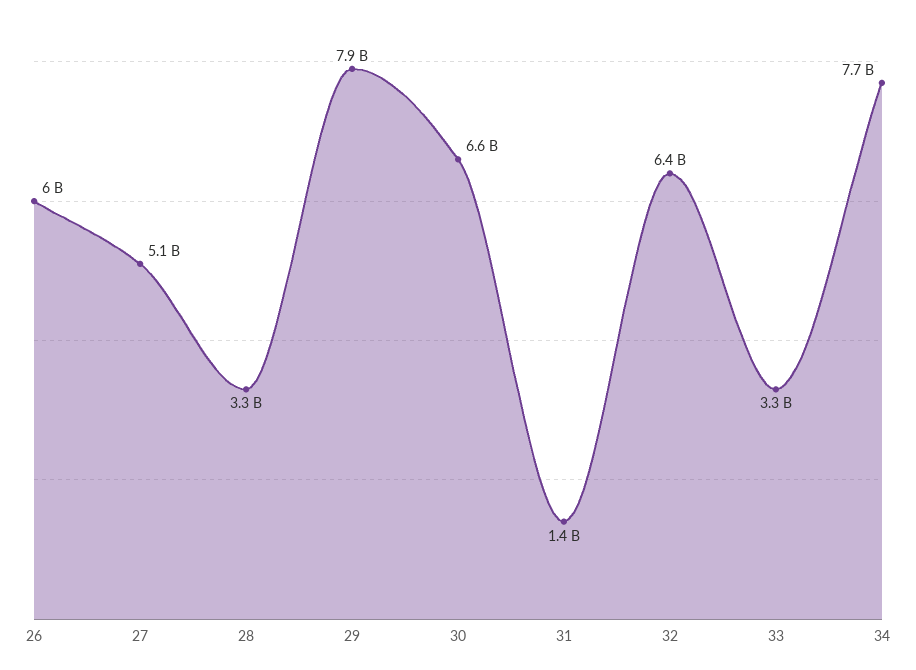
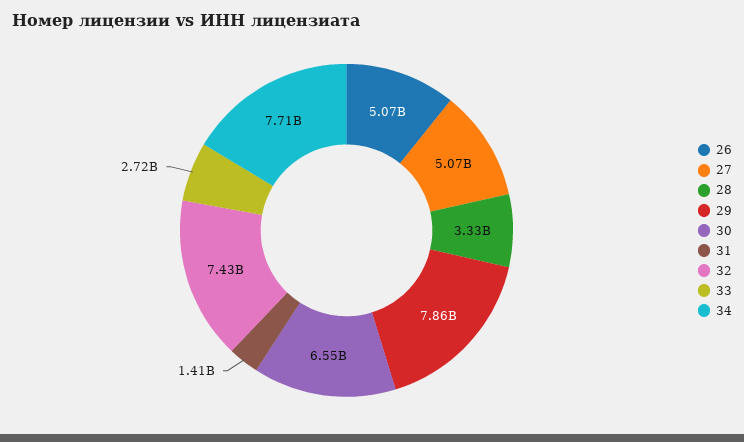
26: 6000000000 -> 5070000000
32: 6400000000 -> 7430000000
33: 3300000000 -> 2720000000

